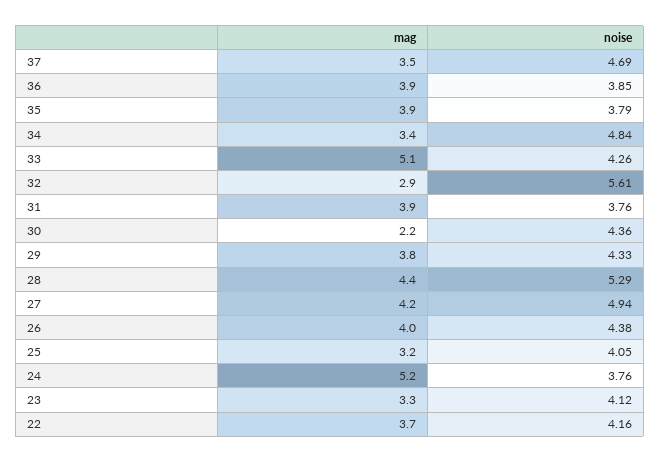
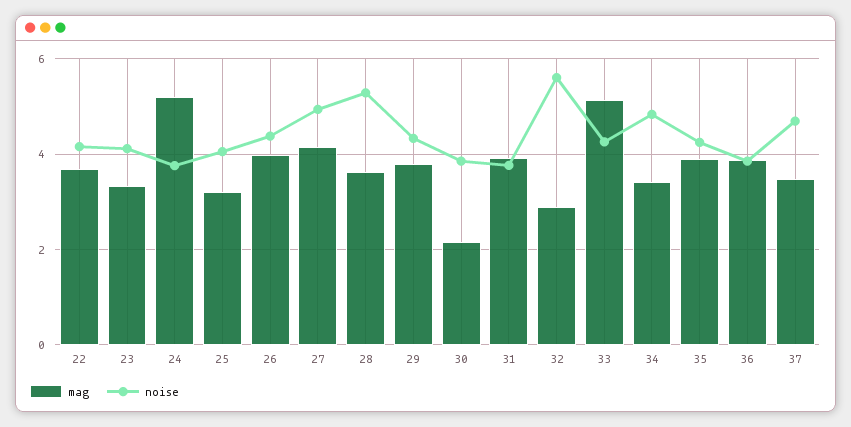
noise, 35: 3.79 -> 4.2
noise, 30: 4.36 -> 3.8
mag, 28: 4.4 -> 3.6

